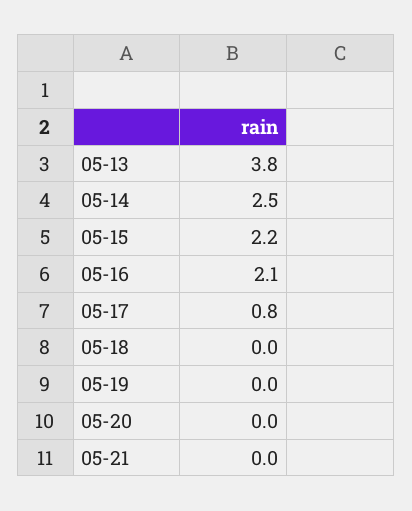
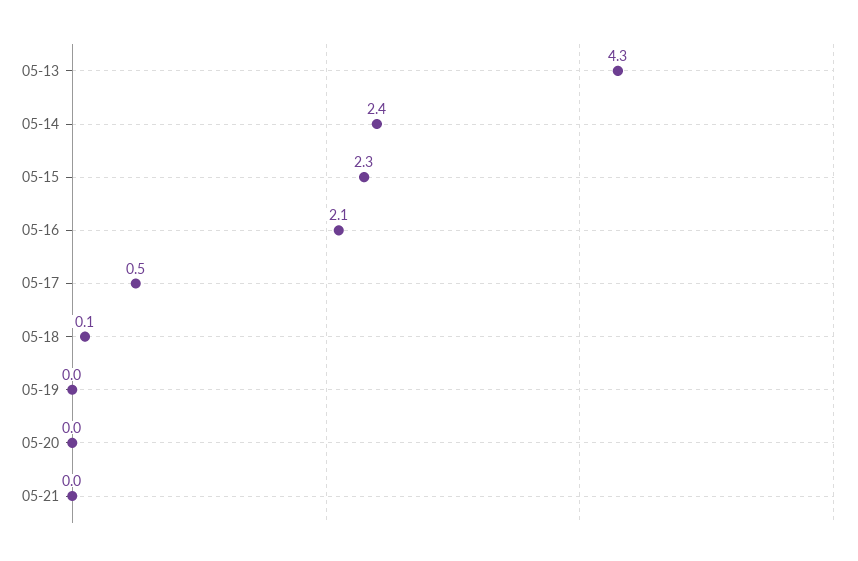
05-13: 3.8 -> 4.3
05-14: 2.5 -> 2.4
05-15: 2.2 -> 2.3
05-17: 0.8 -> 0.5
05-18: 0 -> 0.1

